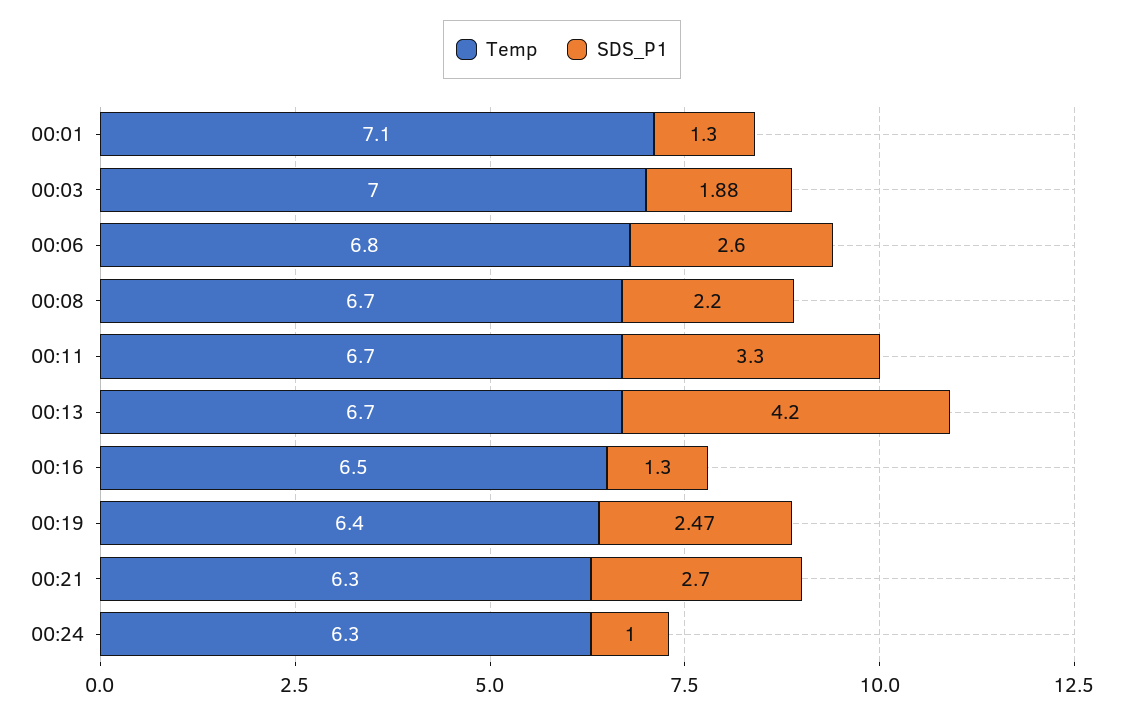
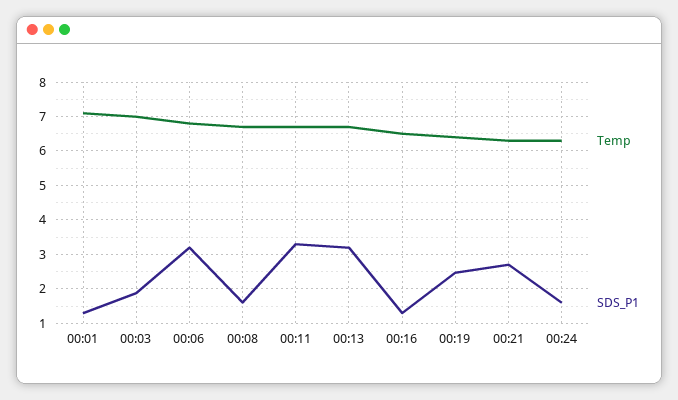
SDS_P1, 00:06: 2.6 -> 3.2
SDS_P1, 00:08: 2.2 -> 1.6
SDS_P1, 00:13: 4.2 -> 3.2
SDS_P1, 00:24: 1 -> 1.6

